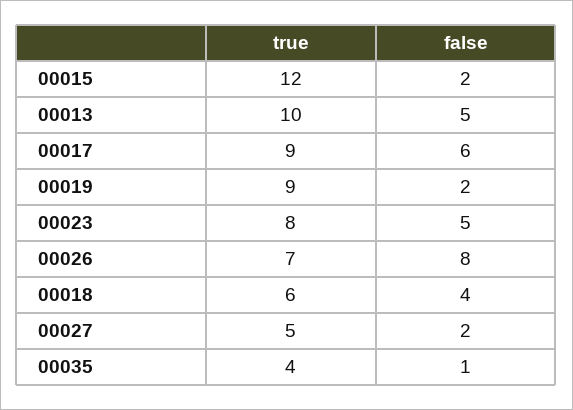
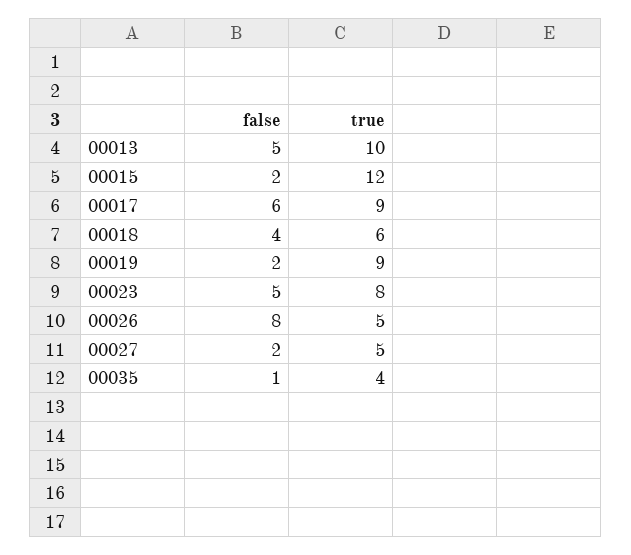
true, 00026: 7 -> 5

